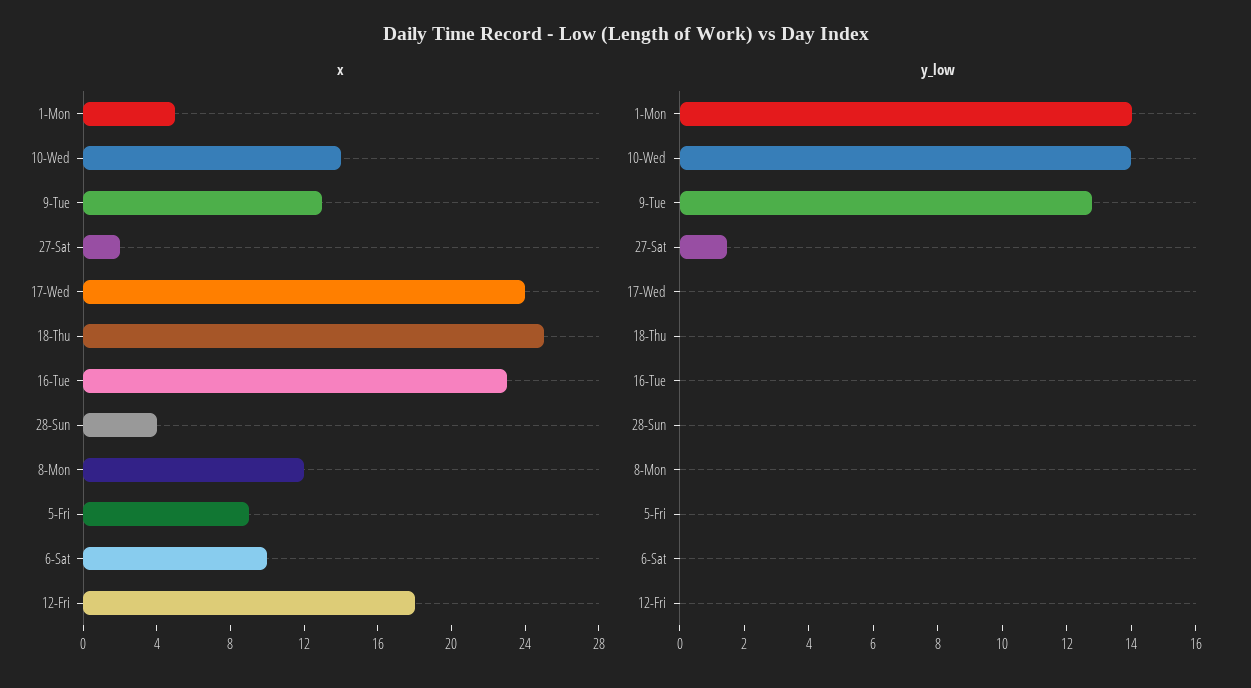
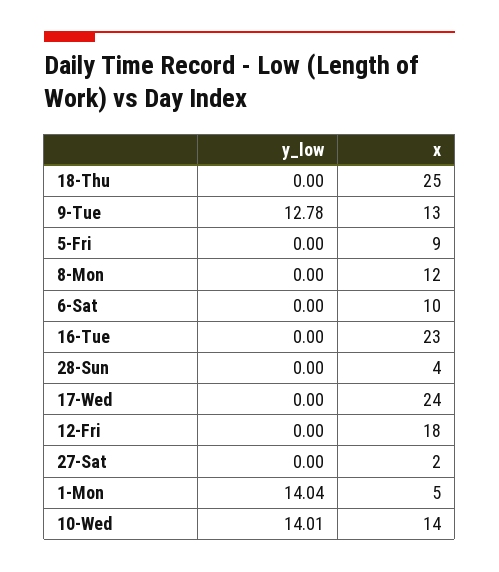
y_low, 27-Sat: 1.5 -> 0

